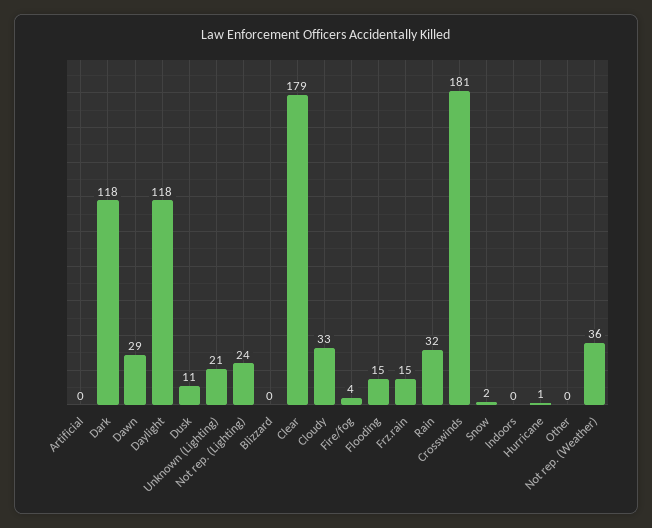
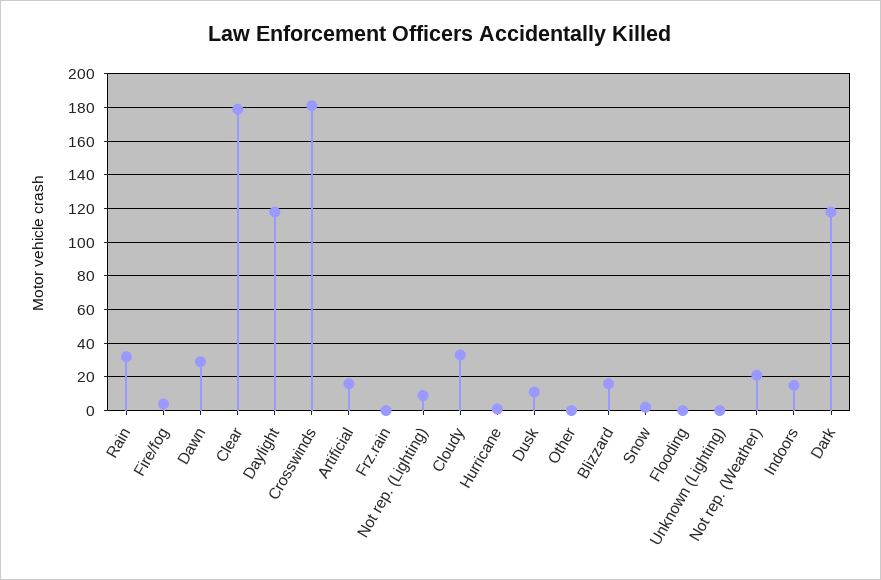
Artificial: 0 -> 15
Unknown (Lighting): 21 -> 0
Not rep. (Lighting): 24 -> 10
Blizzard: 0 -> 15
Flooding: 15 -> 0
Frz.rain: 15 -> 0
Indoors: 0 -> 15
Not rep. (Weather): 36 -> 20

